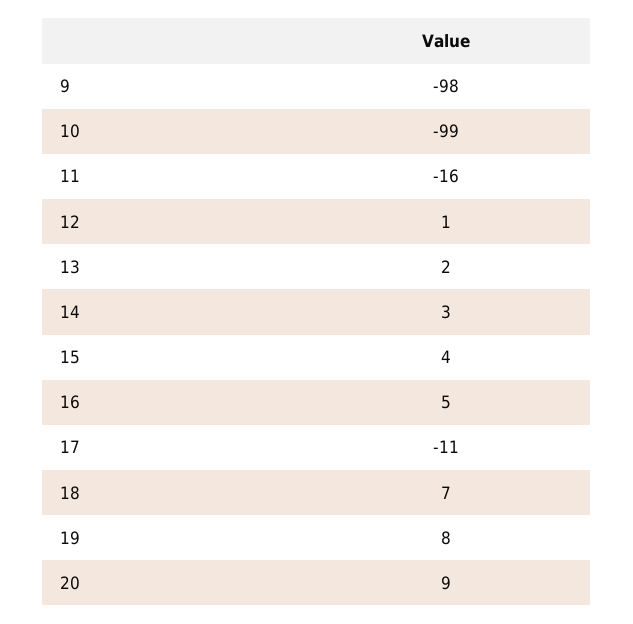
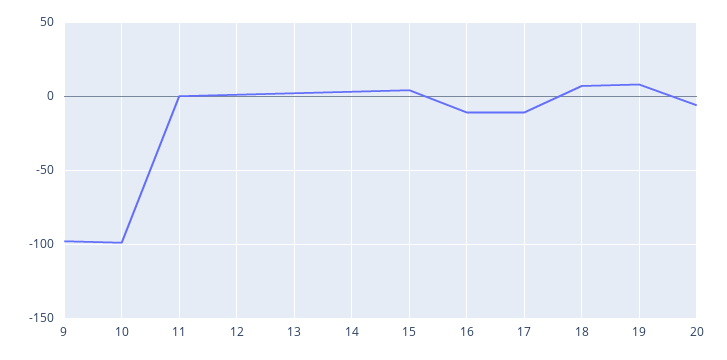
11: -16 -> 0
16: 5 -> -10
20: 9 -> -5

